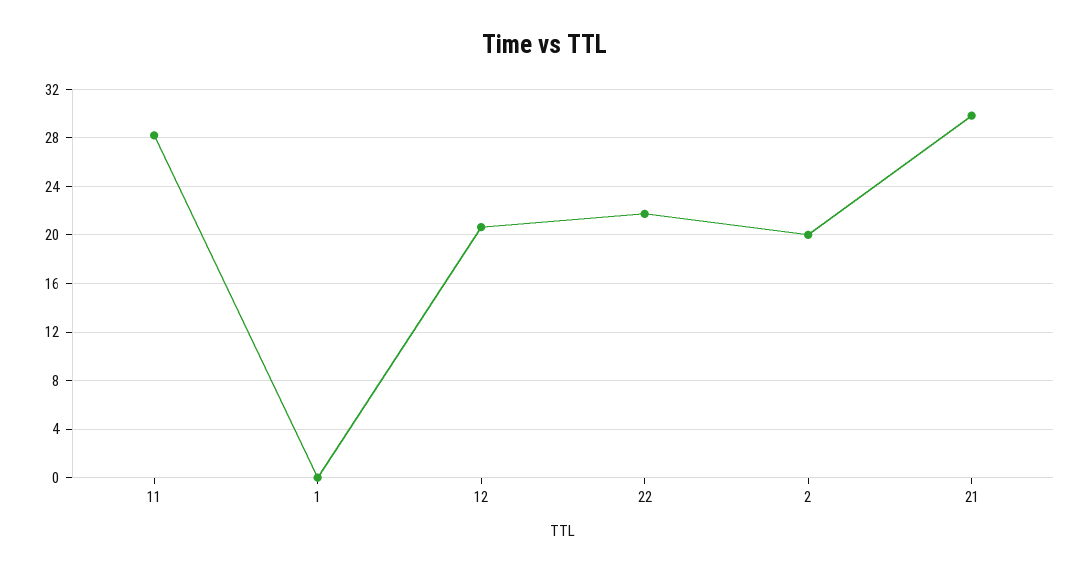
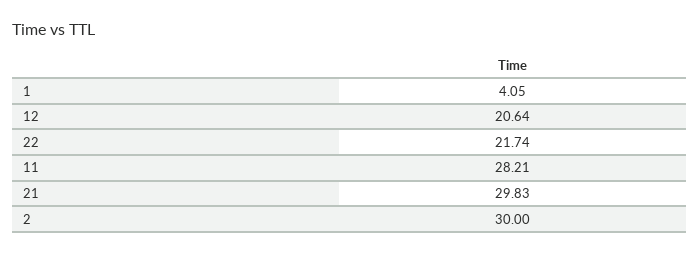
1: 0 -> 4.05
2: 20 -> 30

